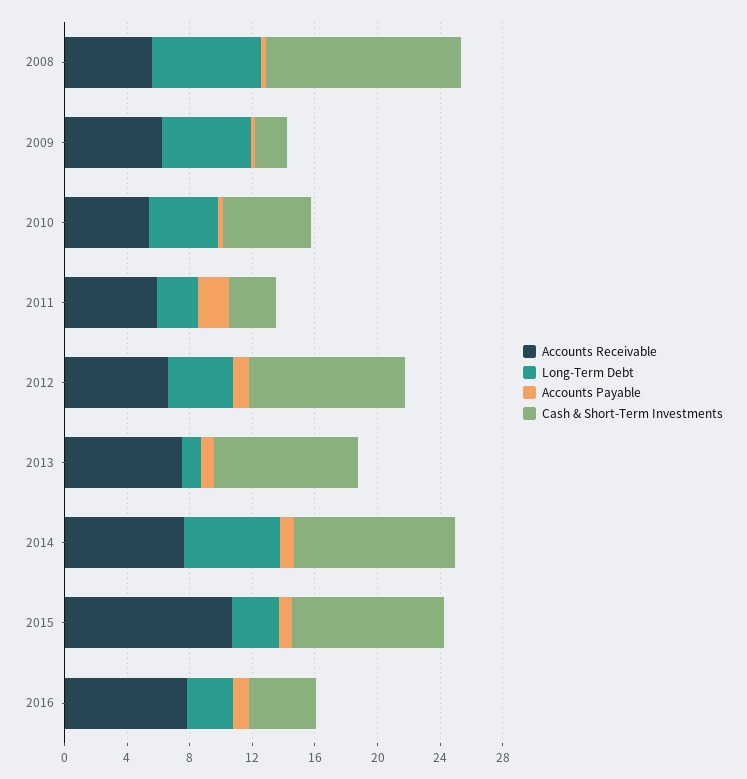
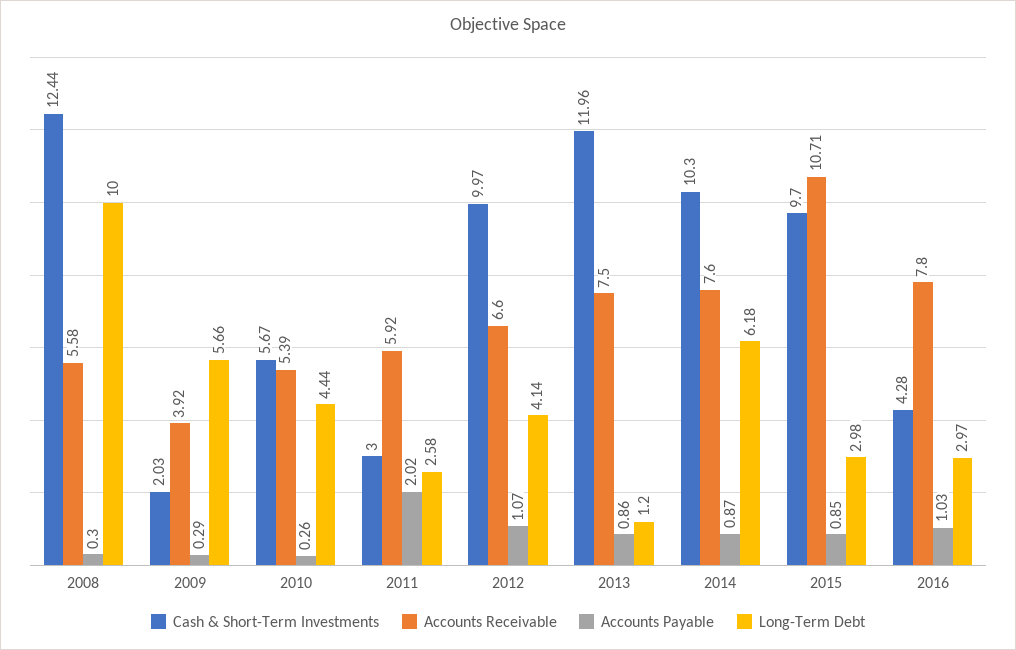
Long-Term Debt, 2008: 7 -> 10
Accounts Receivable, 2009: 6 -> 3.92
Cash & Short-Term Investments, 2013: 9 -> 11.96

